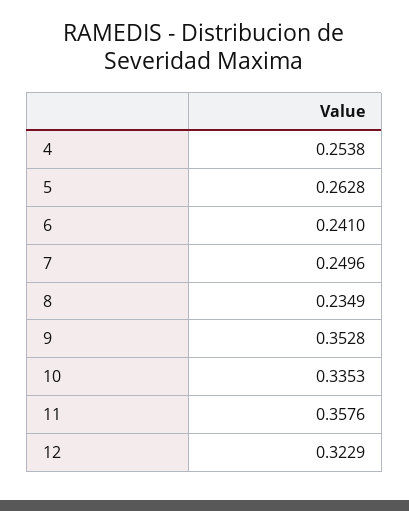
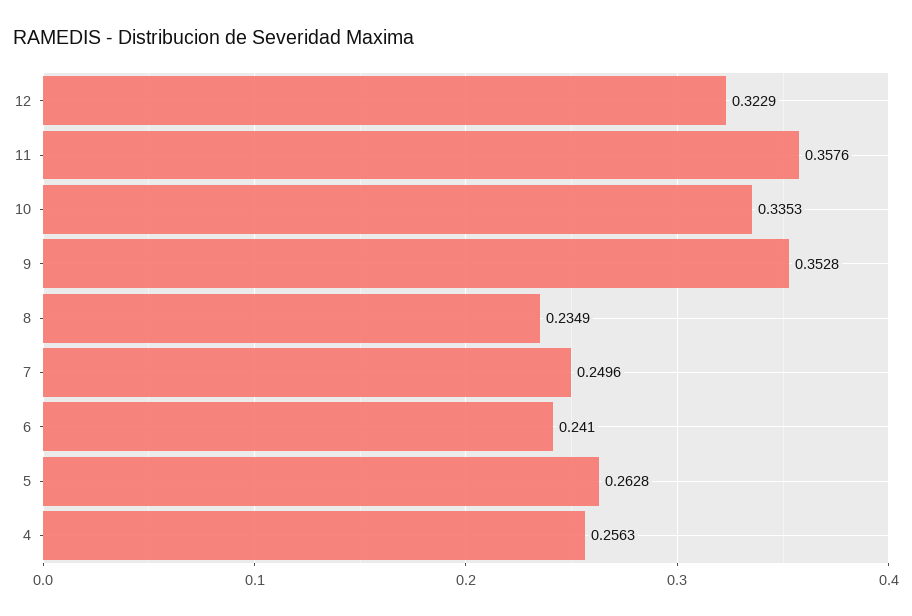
4: 0.2538 -> 0.2563

